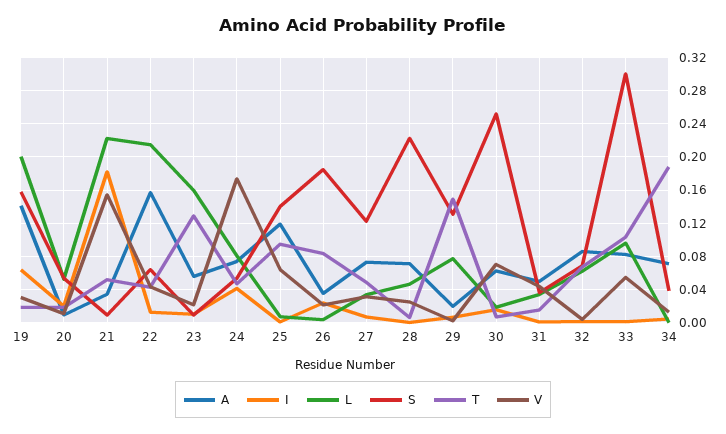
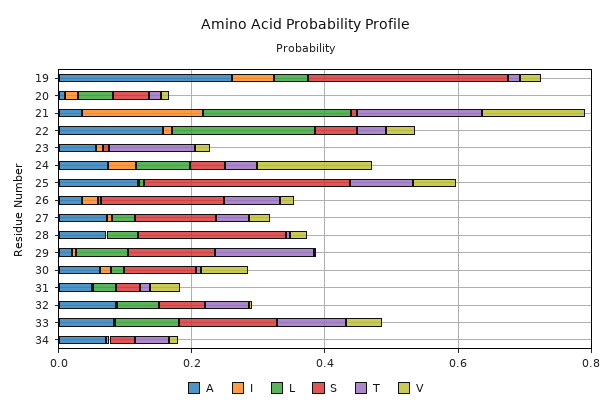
A, 19: 0.14 -> 0.25
L, 19: 0.2 -> 0.05
S, 19: 0.16 -> 0.3
T, 21: 0.05 -> 0.2
L, 23: 0.16 -> 0
S, 25: 0.14 -> 0.3
S, 30: 0.25 -> 0.1
S, 33: 0.3 -> 0.15
T, 34: 0.19 -> 0.05

